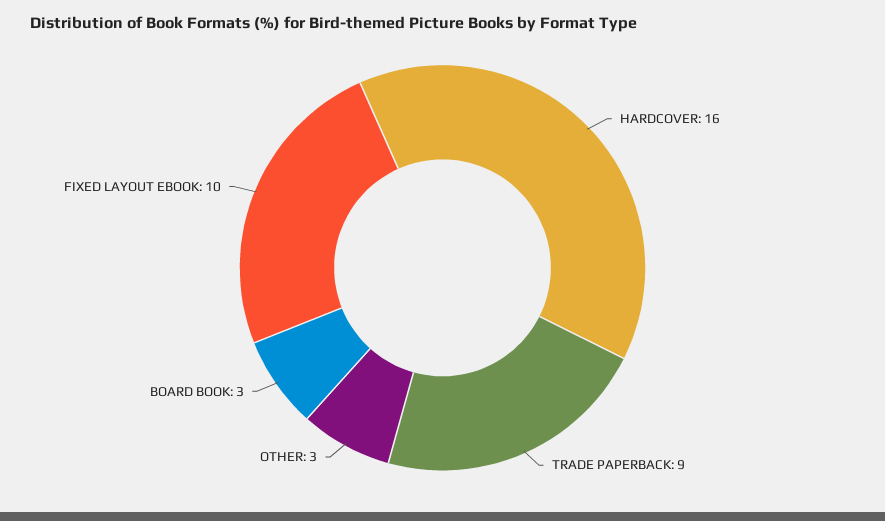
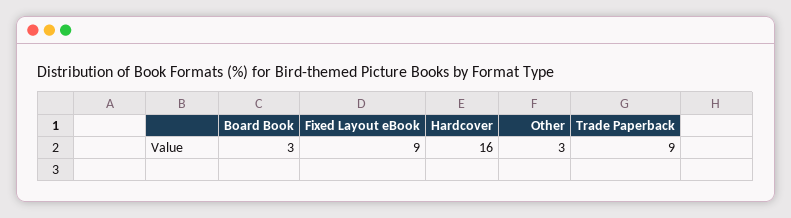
FIXED LAYOUT EBOOK: 10 -> 9

